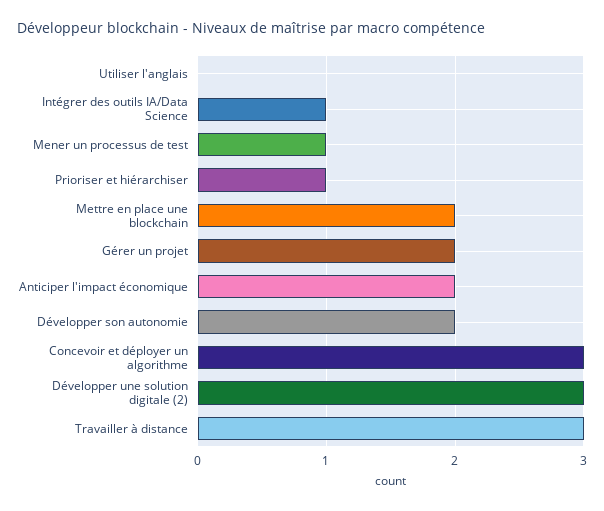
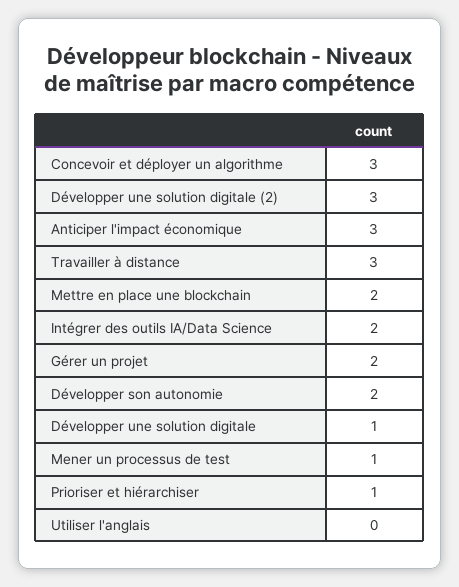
Intégrer des outils IA/Data Science: 1 -> 2
Anticiper l'impact économique: 2 -> 3
Développer une solution digitale: none -> 1

